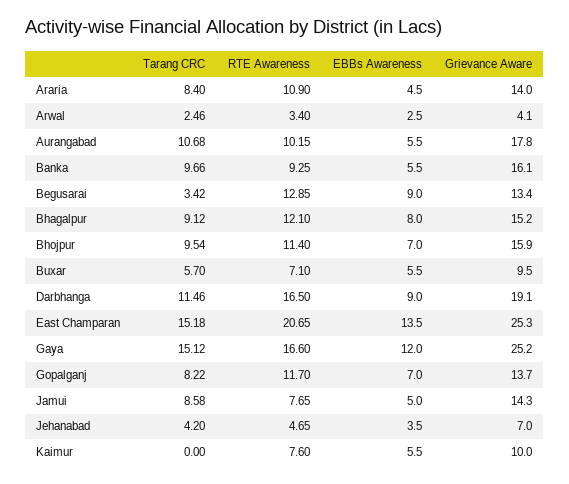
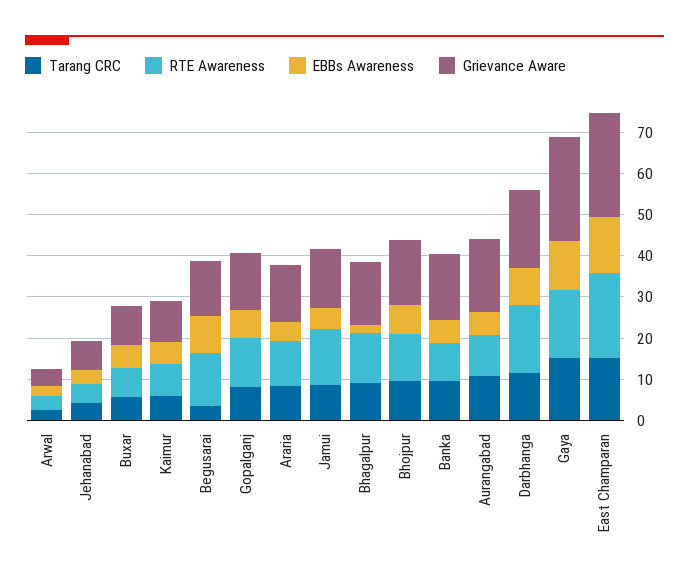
EBBs Awareness, Bhagalpur: 8 -> 2
RTE Awareness, Jamui: 7.65 -> 14
Tarang CRC, Kaimur: 0 -> 6

